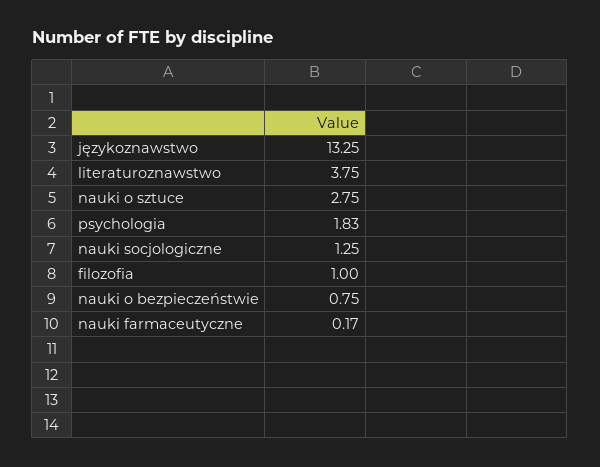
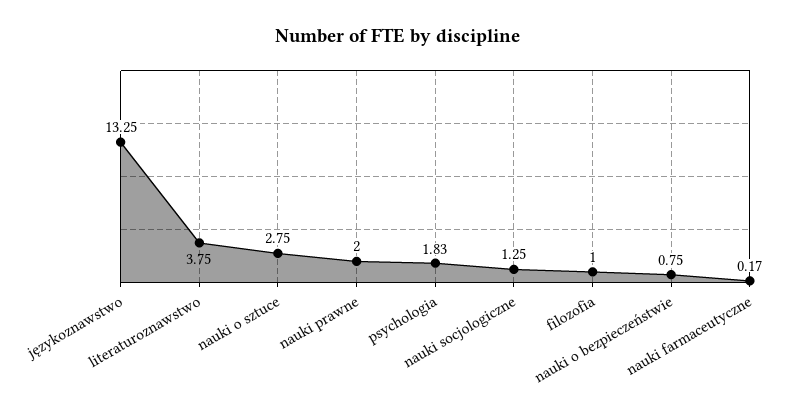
nauki prawne: none -> 2

